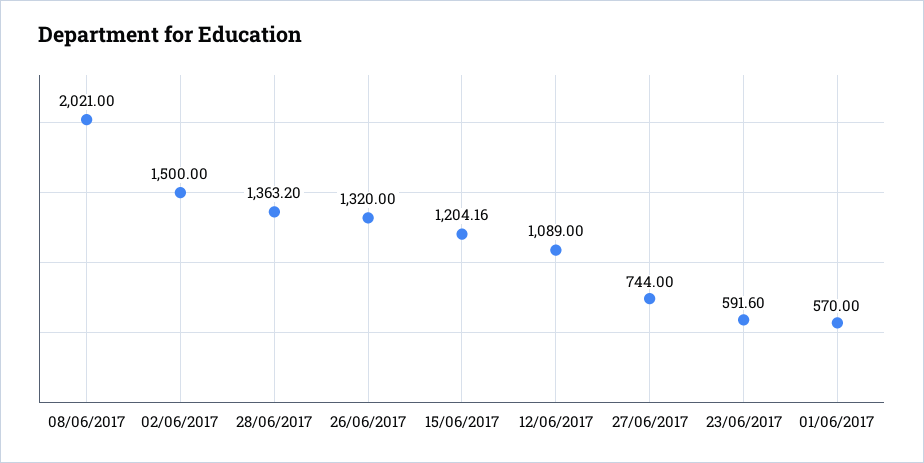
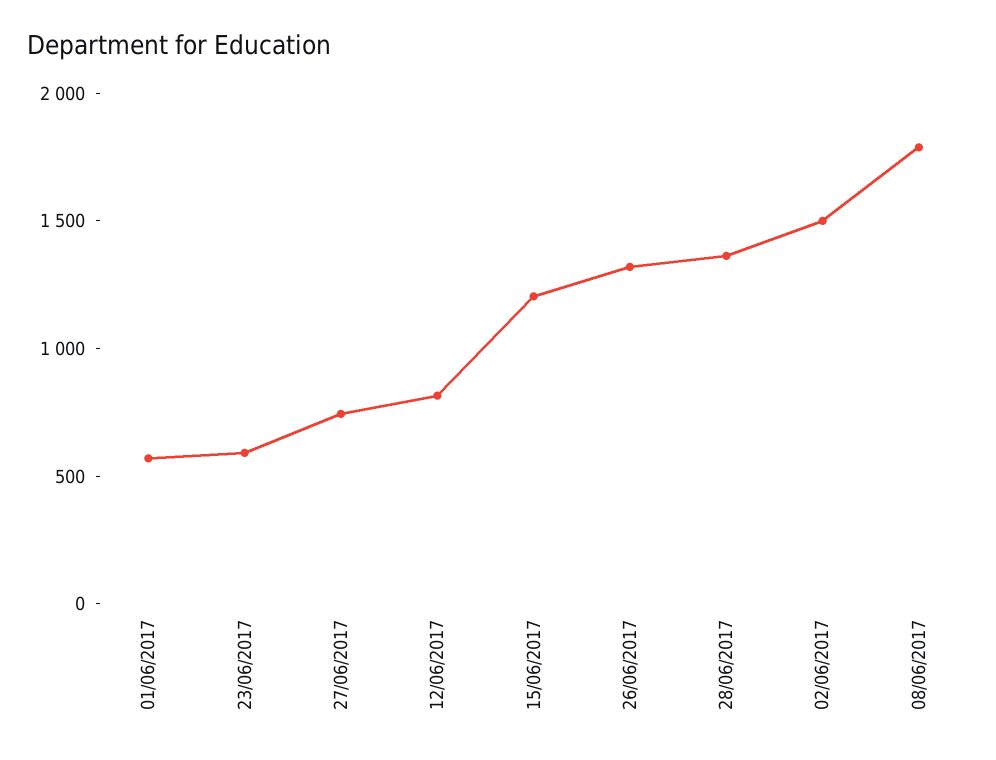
08/06/2017: 2021 -> 1800
12/06/2017: 1089 -> 800

